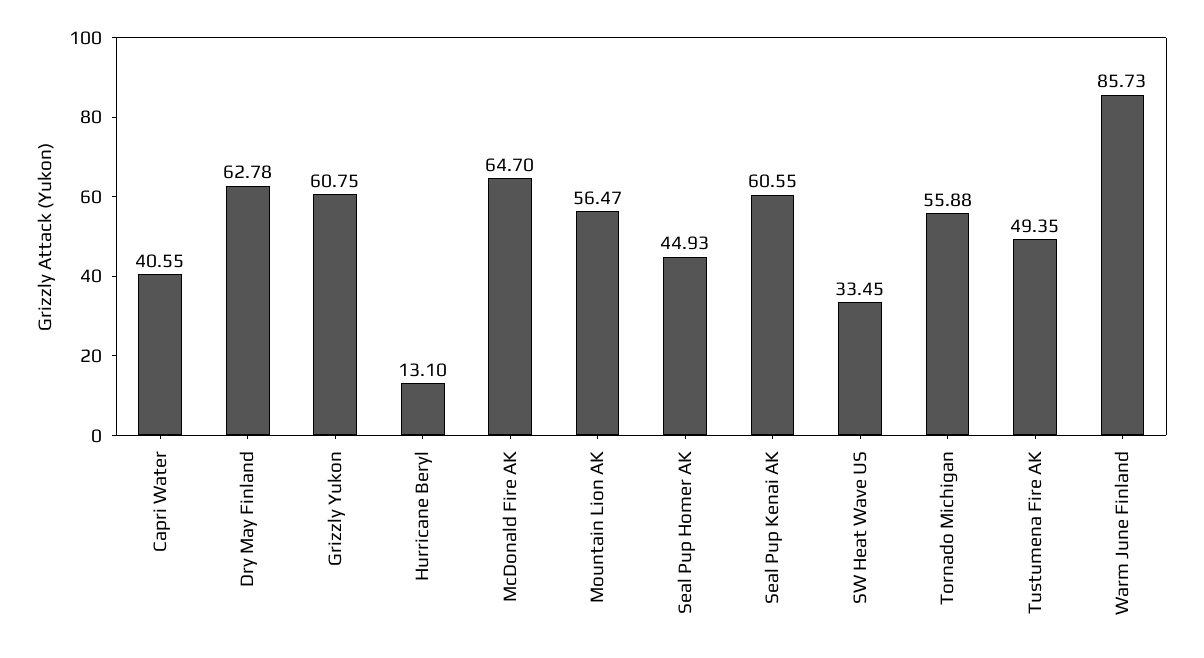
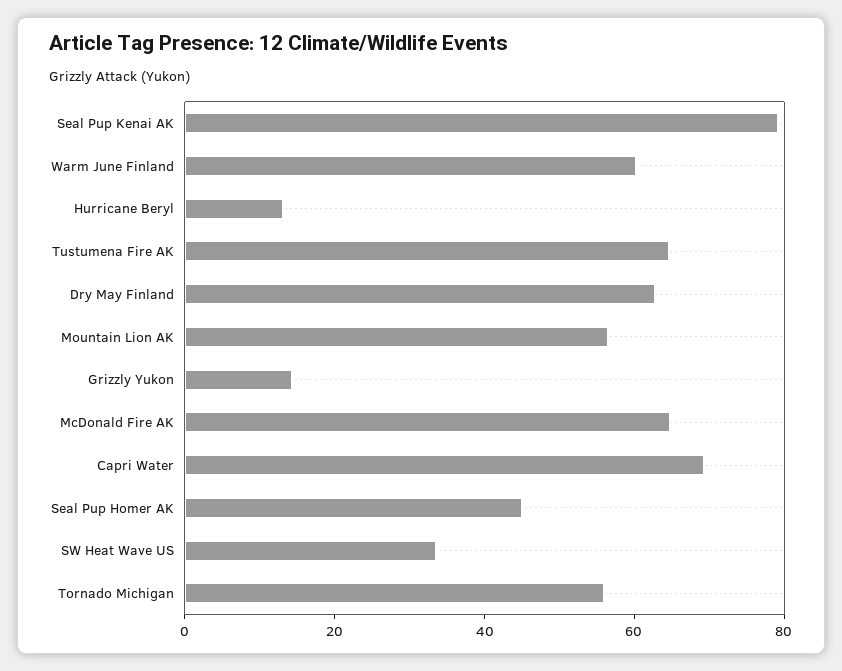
Capri Water: 40.55 -> 70
Grizzly Yukon: 60.75 -> 15
Seal Pup Kenai AK: 60.55 -> 80
Tustumena Fire AK: 49.35 -> 65
Warm June Finland: 85.73 -> 60

